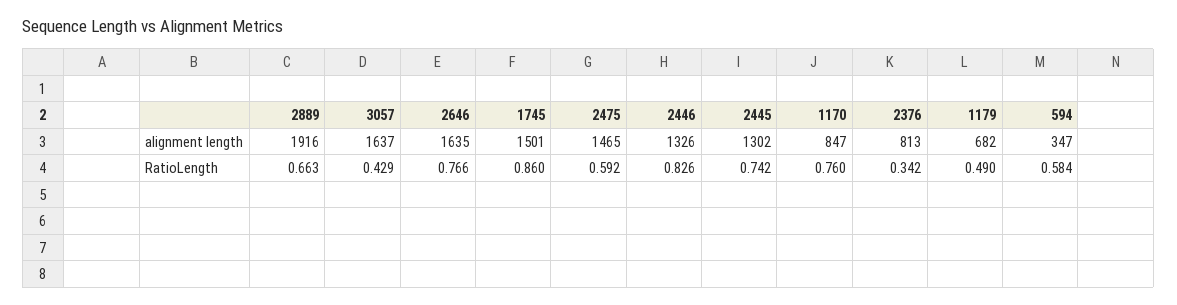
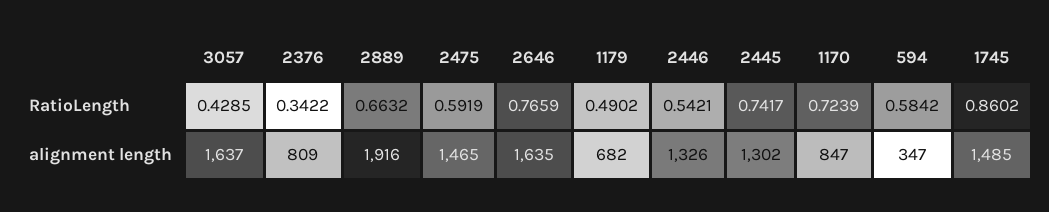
1745, alignment length: 1501 -> 1485
2376, alignment length: 813 -> 809
2446, RatioLength: 0.826 -> 0.5421
1170, RatioLength: 0.76 -> 0.7239

